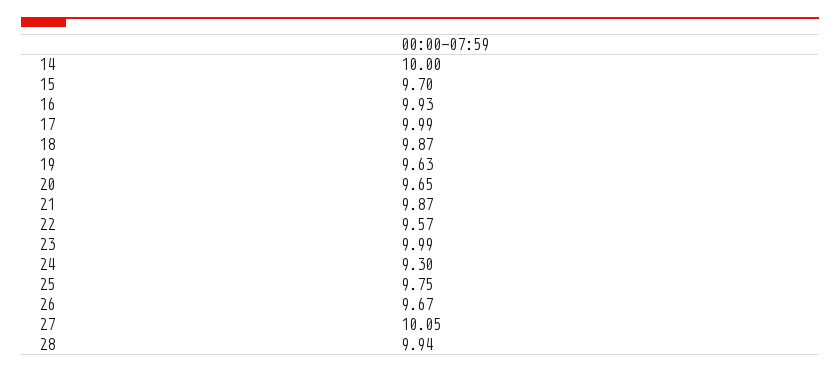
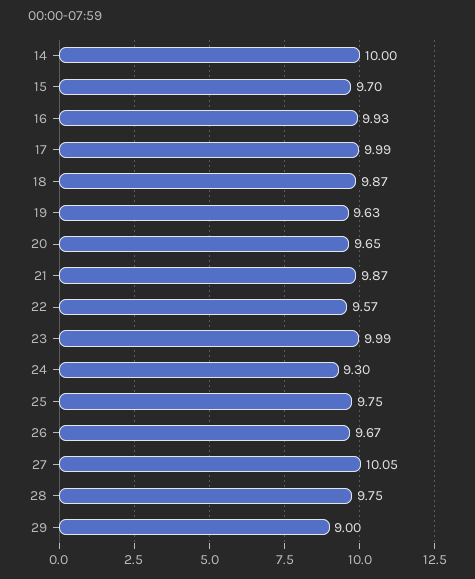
28: 9.94 -> 9.75
29: none -> 9

